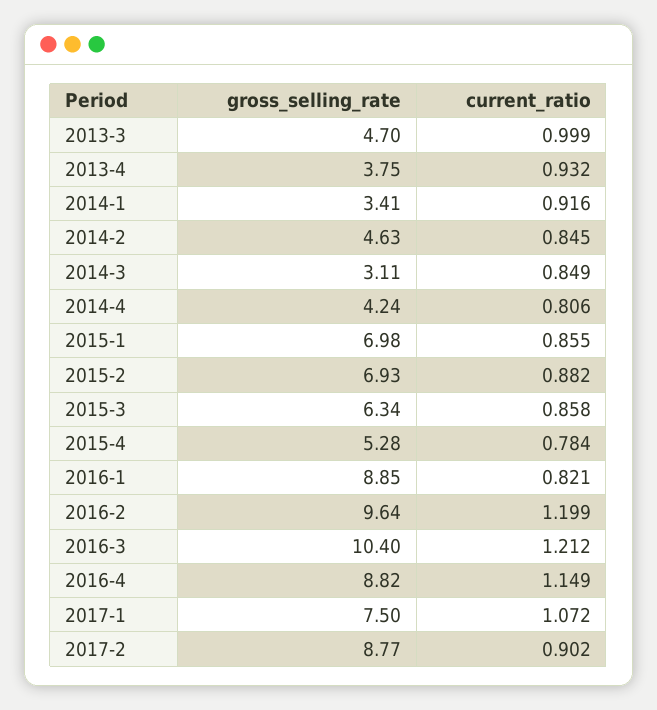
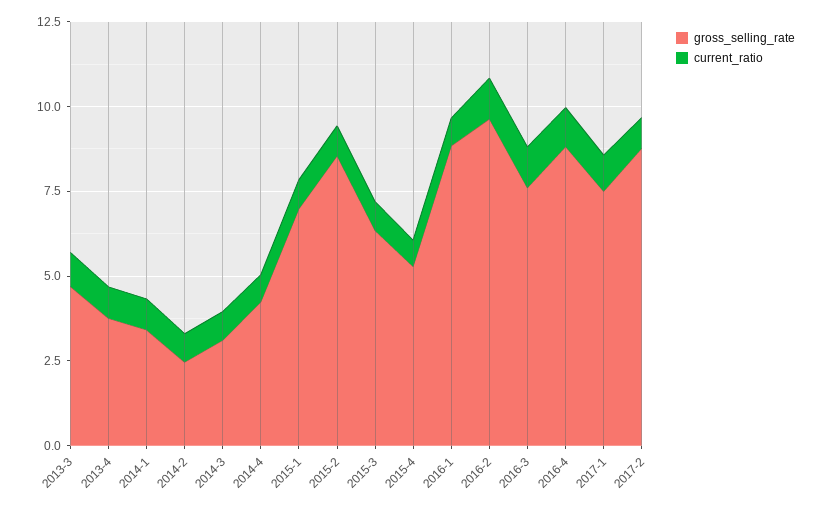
gross_selling_rate, 2014-2: 4.63 -> 2.5
gross_selling_rate, 2015-2: 6.93 -> 8.5
gross_selling_rate, 2016-3: 10.4 -> 7.5

